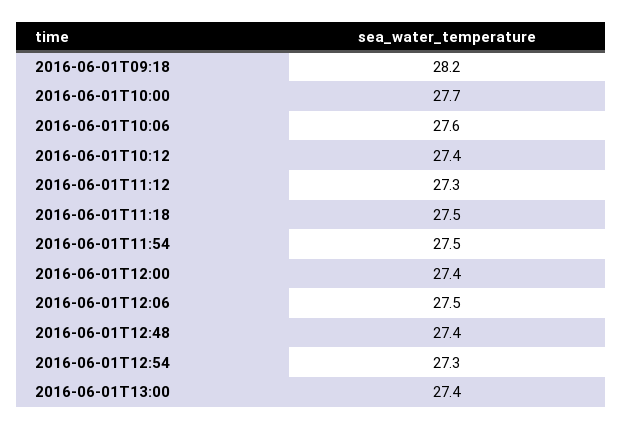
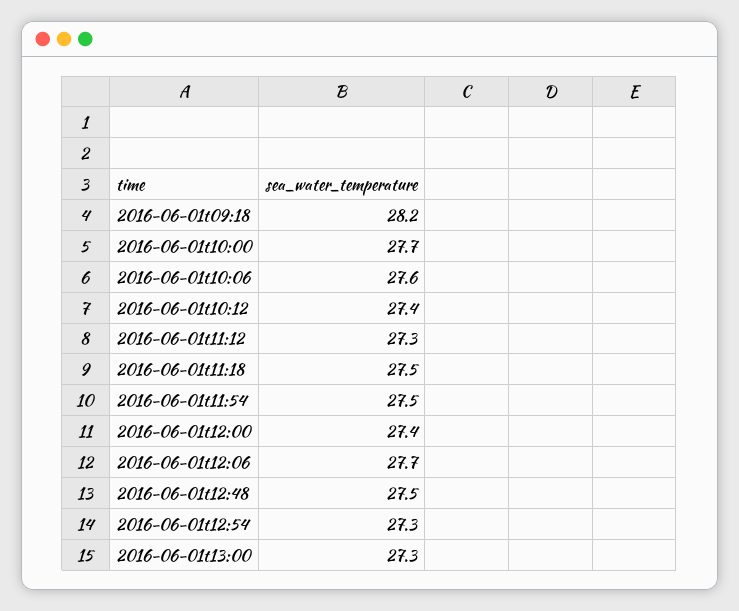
2016-06-01T12:06: 27.5 -> 27.7
2016-06-01T12:48: 27.4 -> 27.5
2016-06-01T13:00: 27.4 -> 27.3

